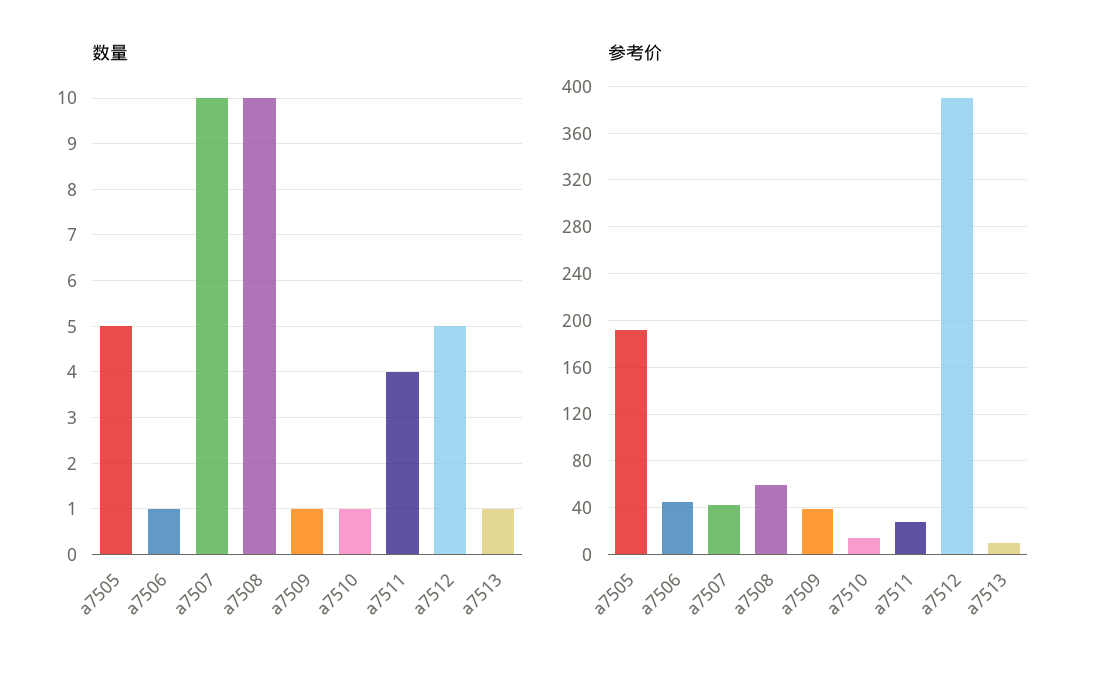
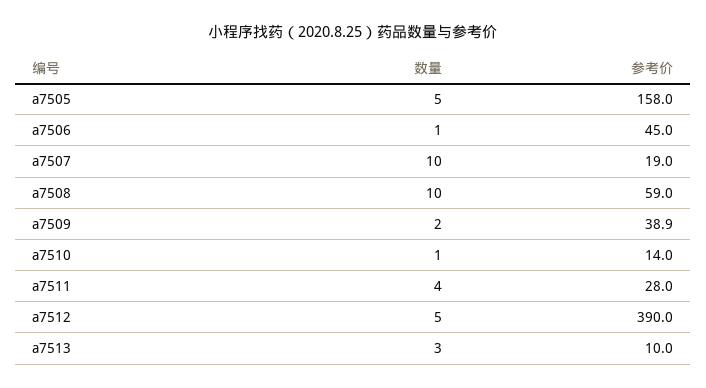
数量, a7509: 1 -> 2
数量, a7513: 1 -> 3
参考价, a7505: 190 -> 158
参考价, a7507: 40 -> 19

